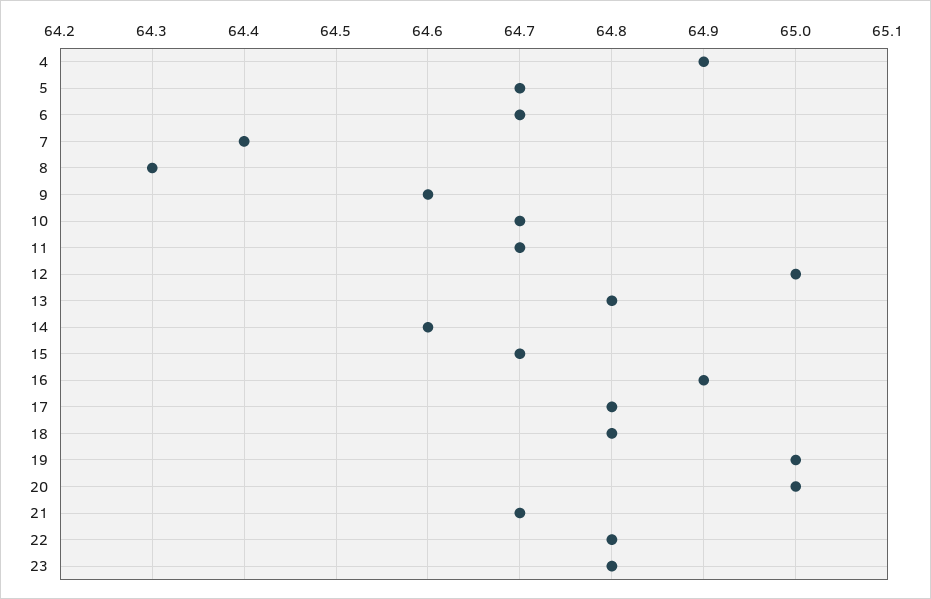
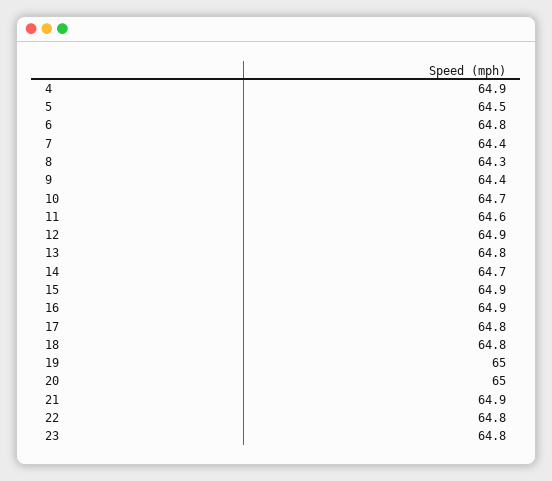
5: 64.7 -> 64.5
6: 64.7 -> 64.8
9: 64.6 -> 64.4
11: 64.7 -> 64.6
12: 65 -> 64.9
14: 64.6 -> 64.7
15: 64.7 -> 64.9
21: 64.7 -> 64.9

